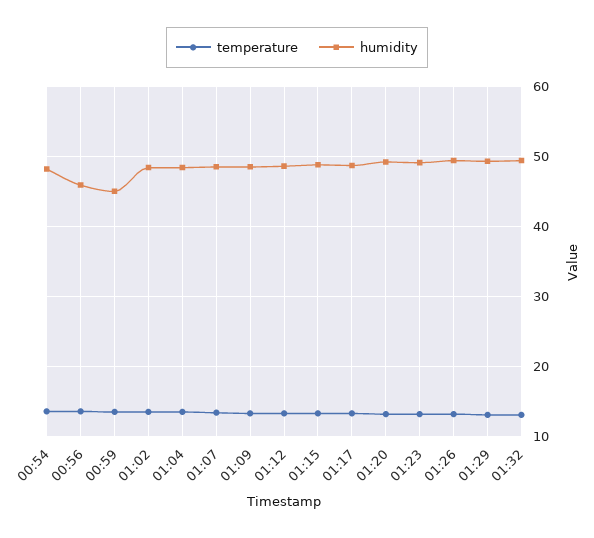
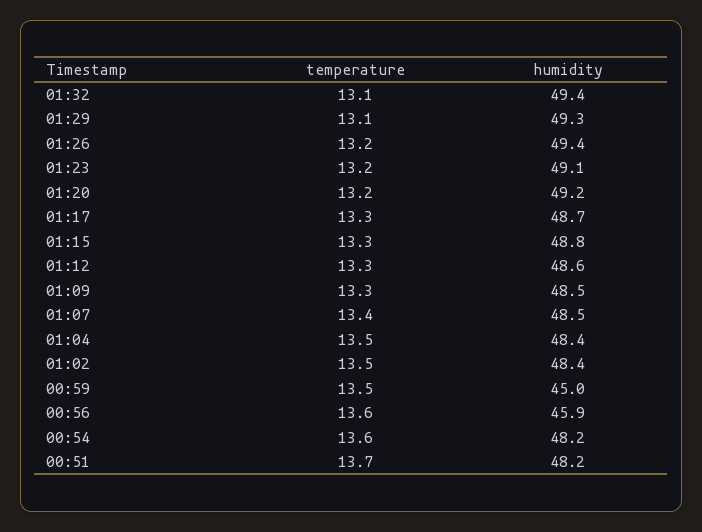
temperature, 00:51: none -> 13.7
humidity, 00:51: none -> 48.2

